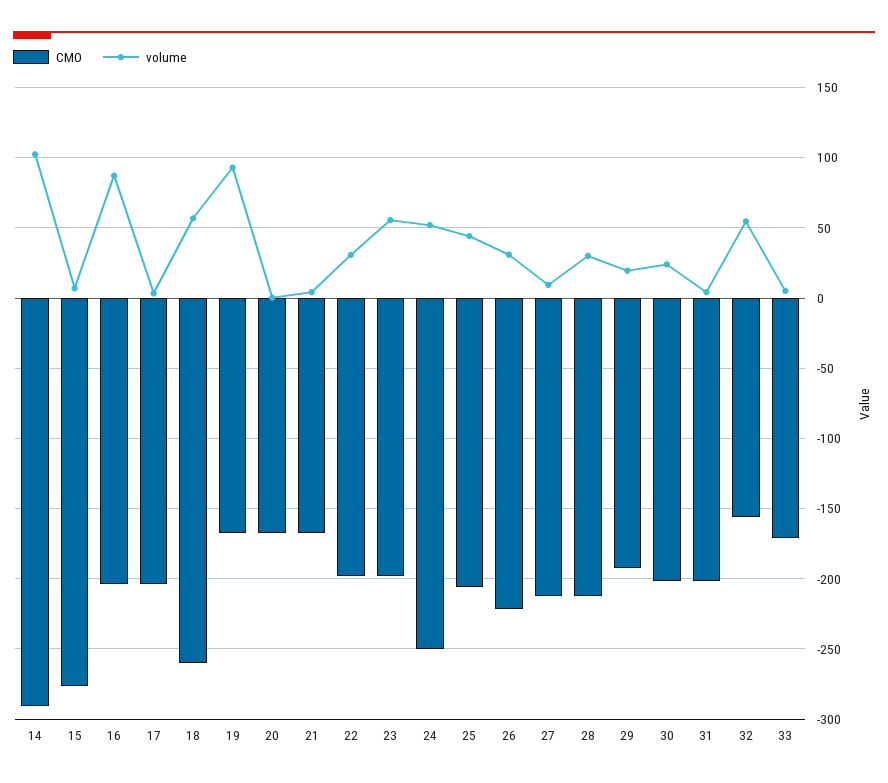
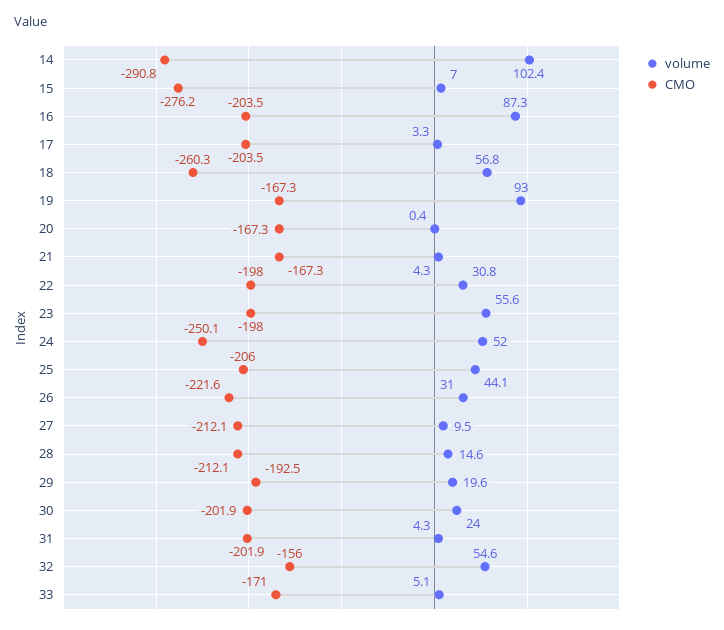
volume, 28: 30 -> 14.6

